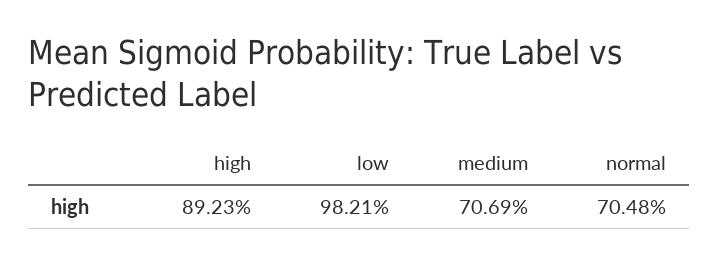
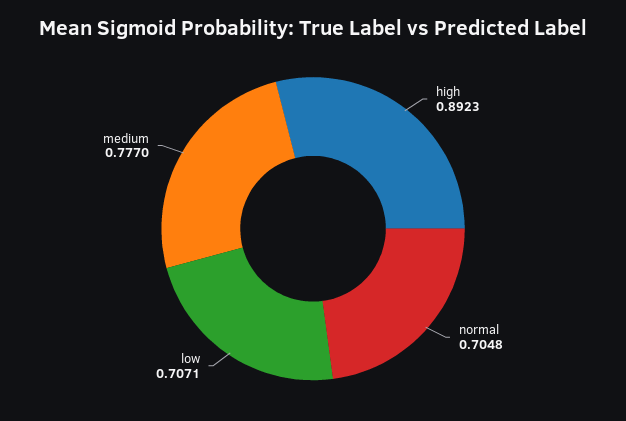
low: 0.9821 -> 0.7071
medium: 0.7069 -> 0.777

